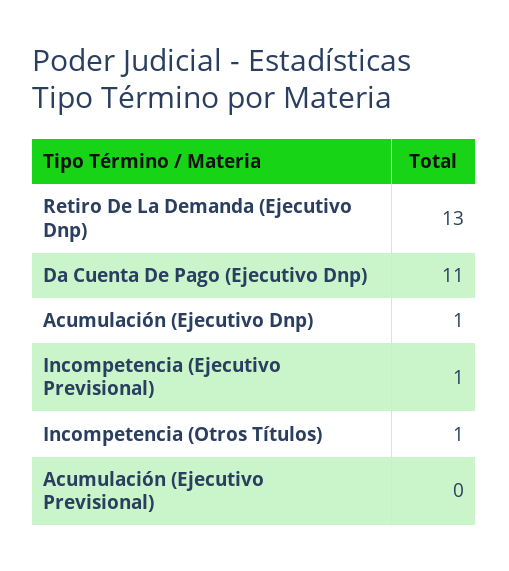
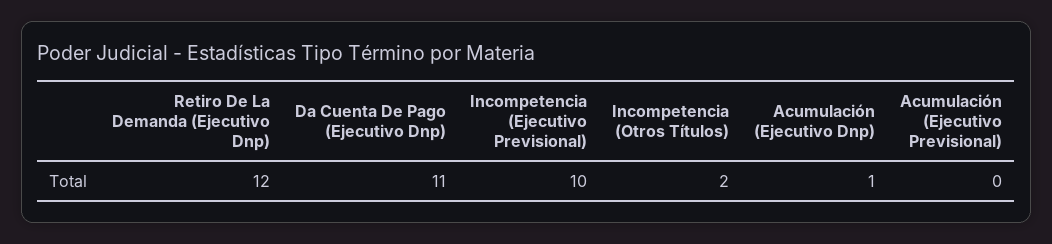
Retiro De La Demanda (Ejecutivo Dnp): 13 -> 12
Incompetencia (Ejecutivo Previsional): 1 -> 10
Incompetencia (Otros Títulos): 1 -> 2

